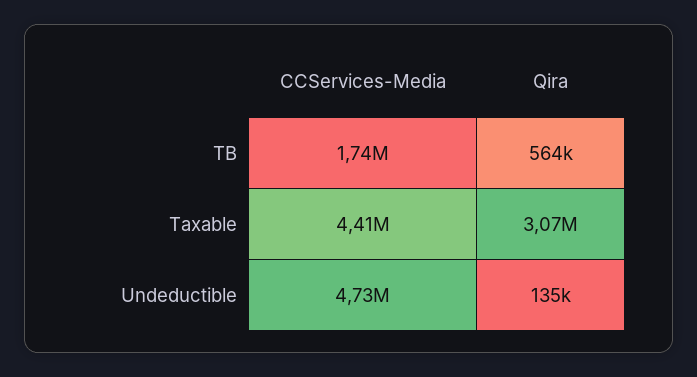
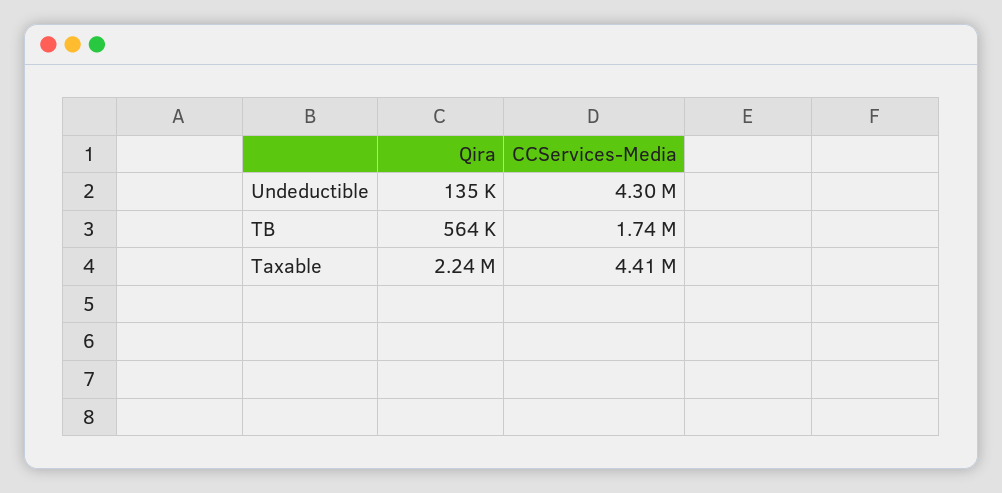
Qira, Taxable: 3070000 -> 2240000
CCServices-Media, Undeductible: 4730000 -> 4300000

